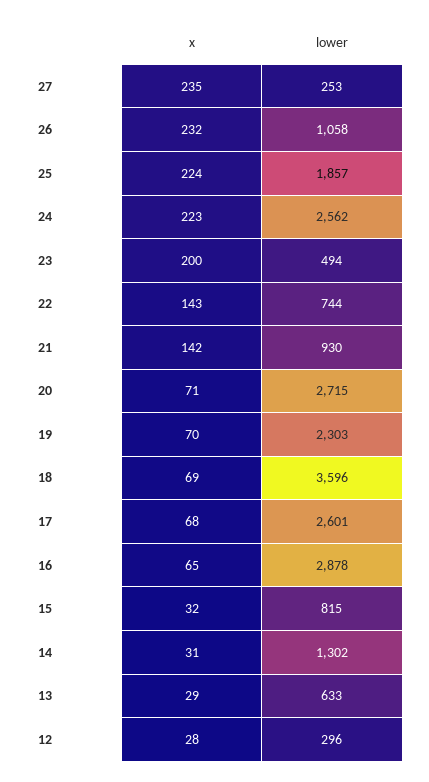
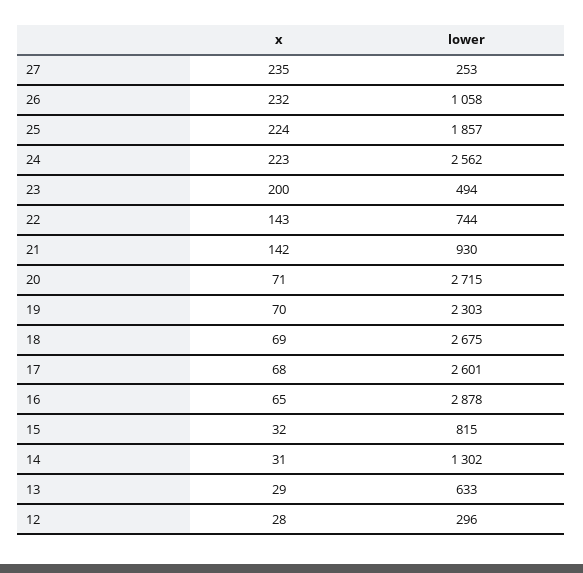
lower, 18: 3596 -> 2675

